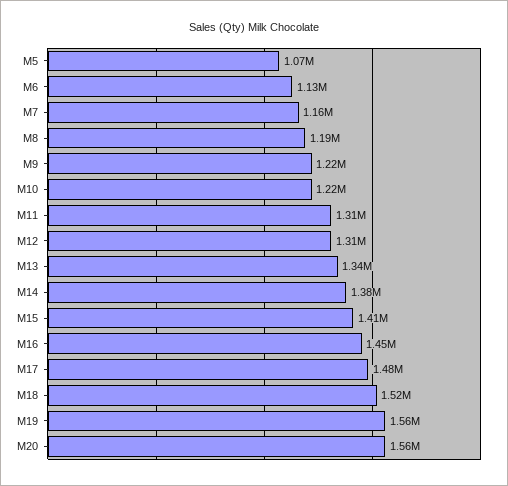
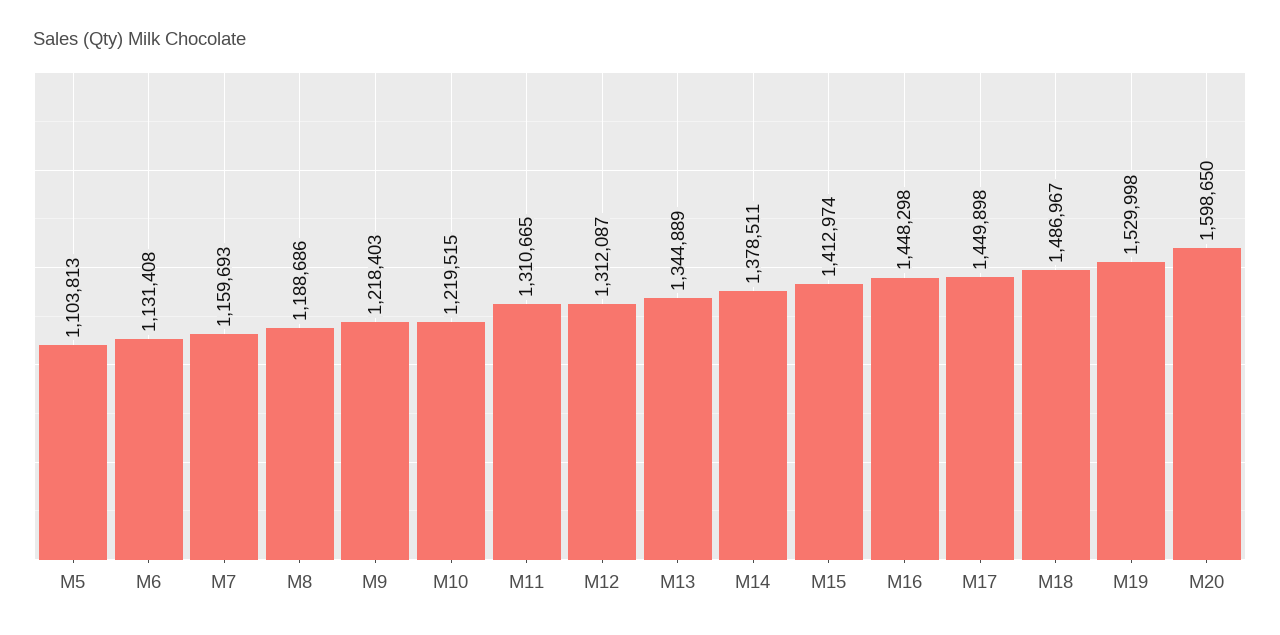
M5: 1070000 -> 1103813
M17: 1480000 -> 1449898
M18: 1520000 -> 1486967
M19: 1560000 -> 1529998
M20: 1560000 -> 1598650

